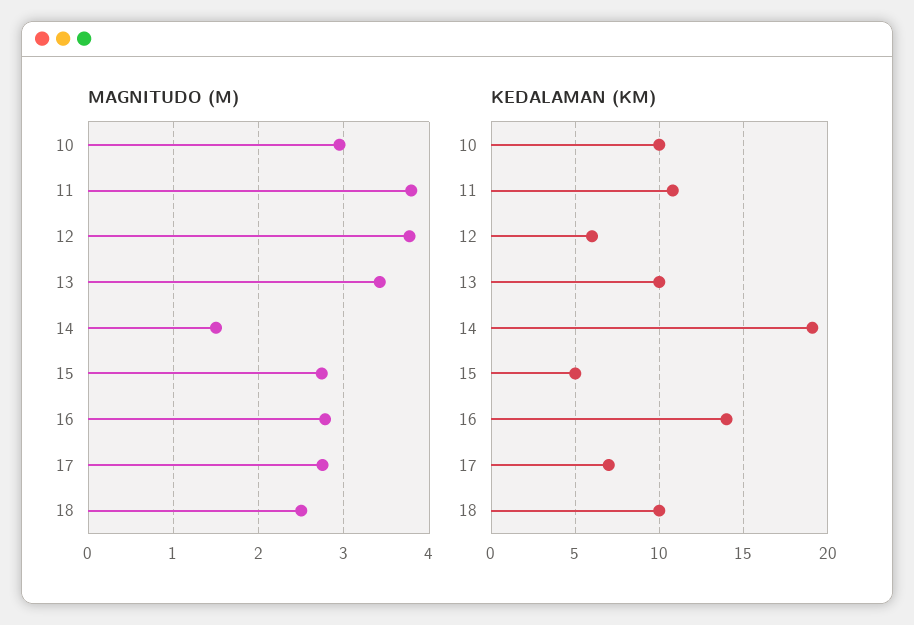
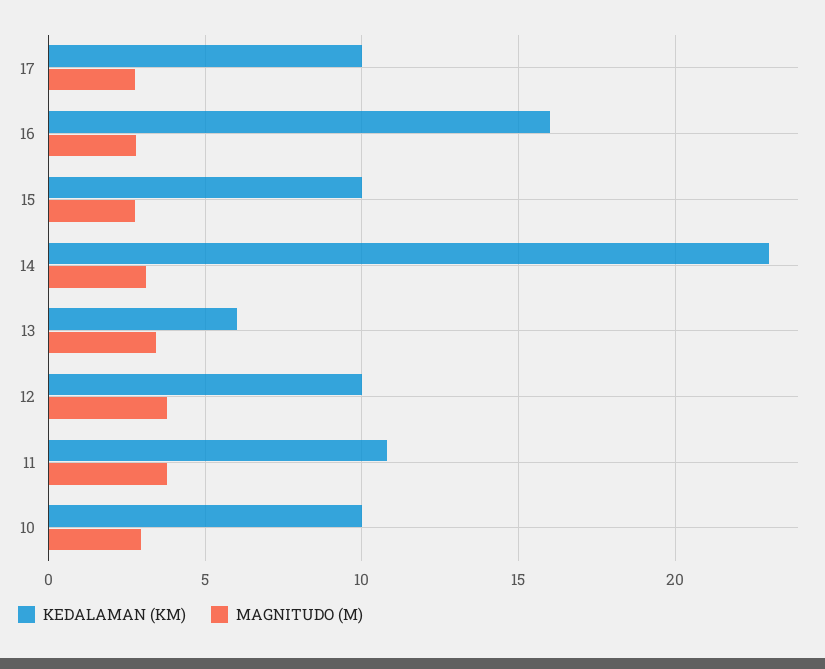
MAGNITUDO (M), 14: 1.5 -> 3
MAGNITUDO (M), 18: 2.5 -> none
KEDALAMAN (KM), 12: 6 -> 10
KEDALAMAN (KM), 13: 10 -> 6
KEDALAMAN (KM), 14: 19 -> 23
KEDALAMAN (KM), 15: 5 -> 10
KEDALAMAN (KM), 16: 14 -> 16
KEDALAMAN (KM), 17: 7 -> 10
KEDALAMAN (KM), 18: 10 -> none

